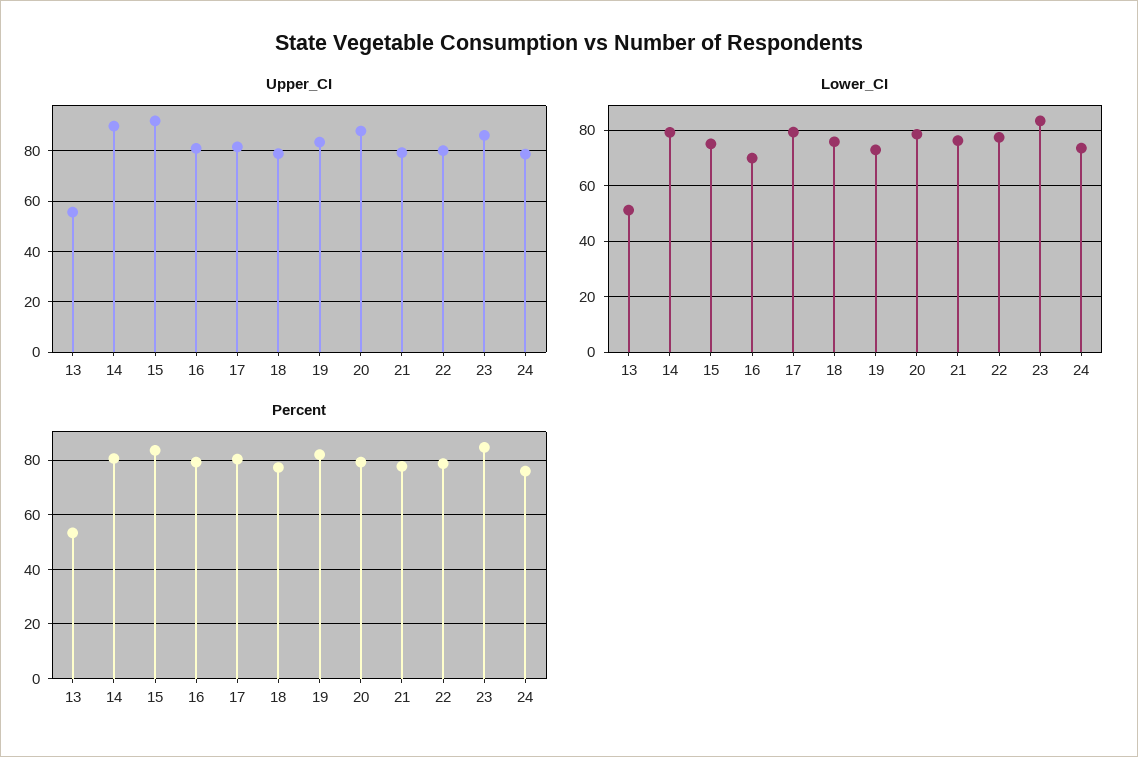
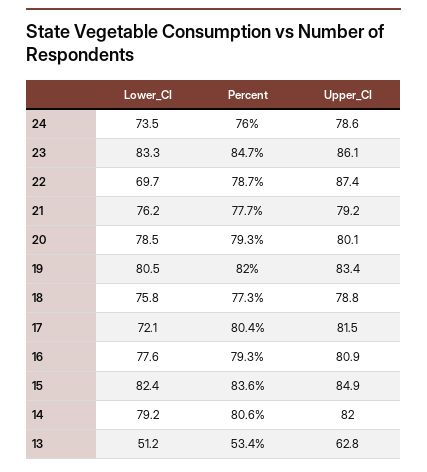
Upper_CI, 13: 55 -> 62.8
Upper_CI, 14: 90 -> 82
Upper_CI, 15: 92.5 -> 84.9
Upper_CI, 20: 87.5 -> 80.1
Upper_CI, 22: 80 -> 87.4
Lower_CI, 15: 75 -> 82.4
Lower_CI, 16: 70 -> 77.6
Lower_CI, 17: 80 -> 72.1
Lower_CI, 19: 72.5 -> 80.5
Lower_CI, 22: 77.5 -> 69.7

